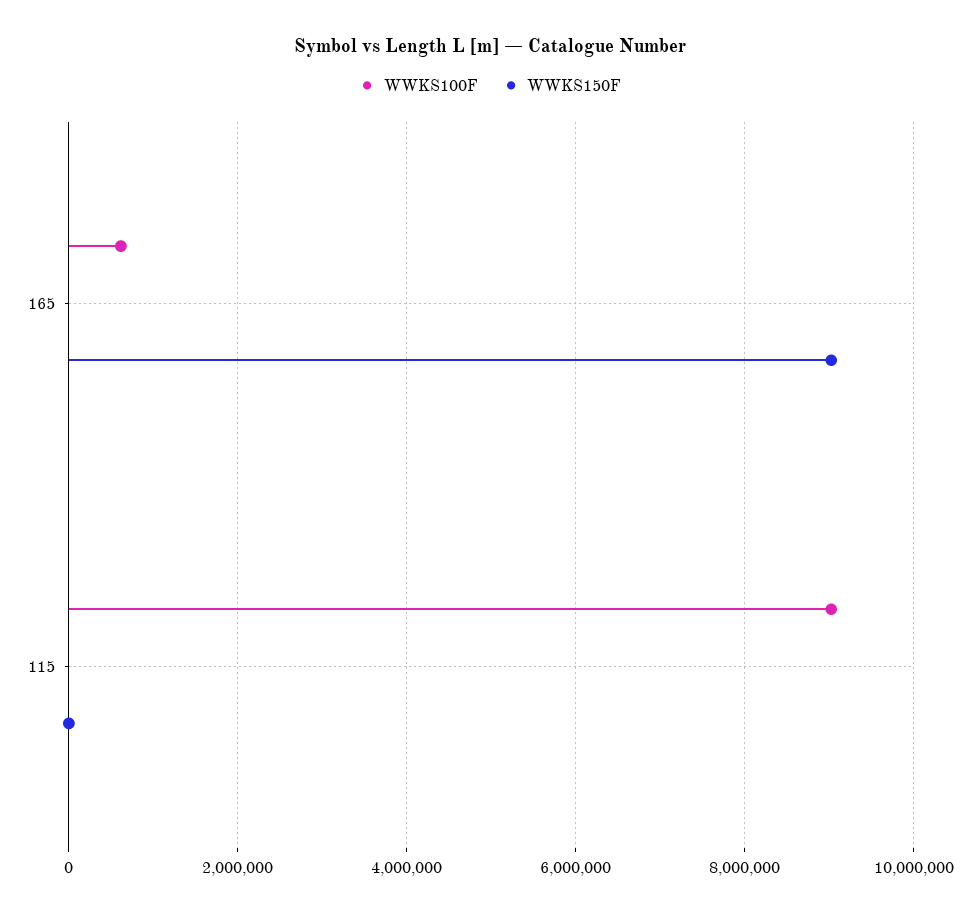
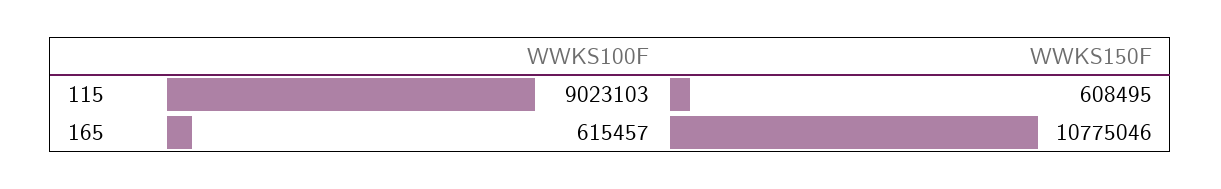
WWKS150F, 165: 9000000 -> 10775046
WWKS150F, 115: 0 -> 608495

